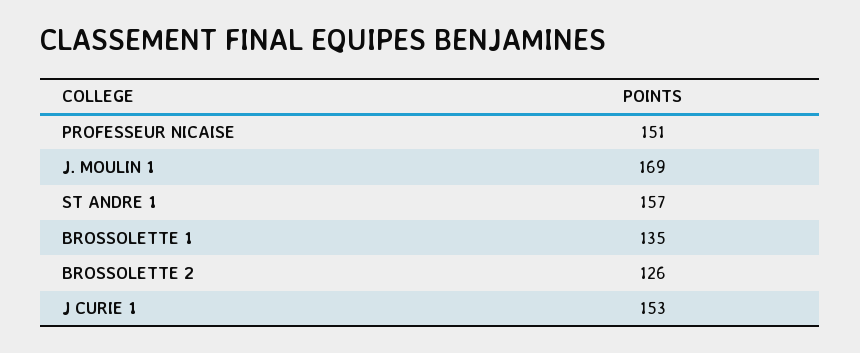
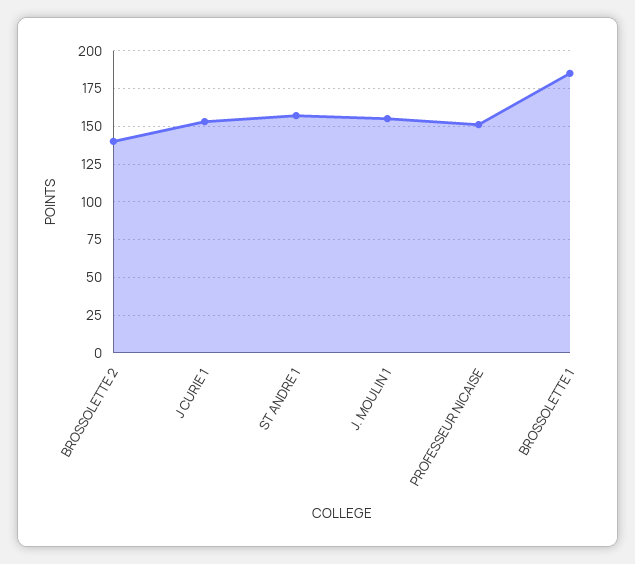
J. MOULIN 1: 169 -> 155
BROSSOLETTE 1: 135 -> 185
BROSSOLETTE 2: 126 -> 140

